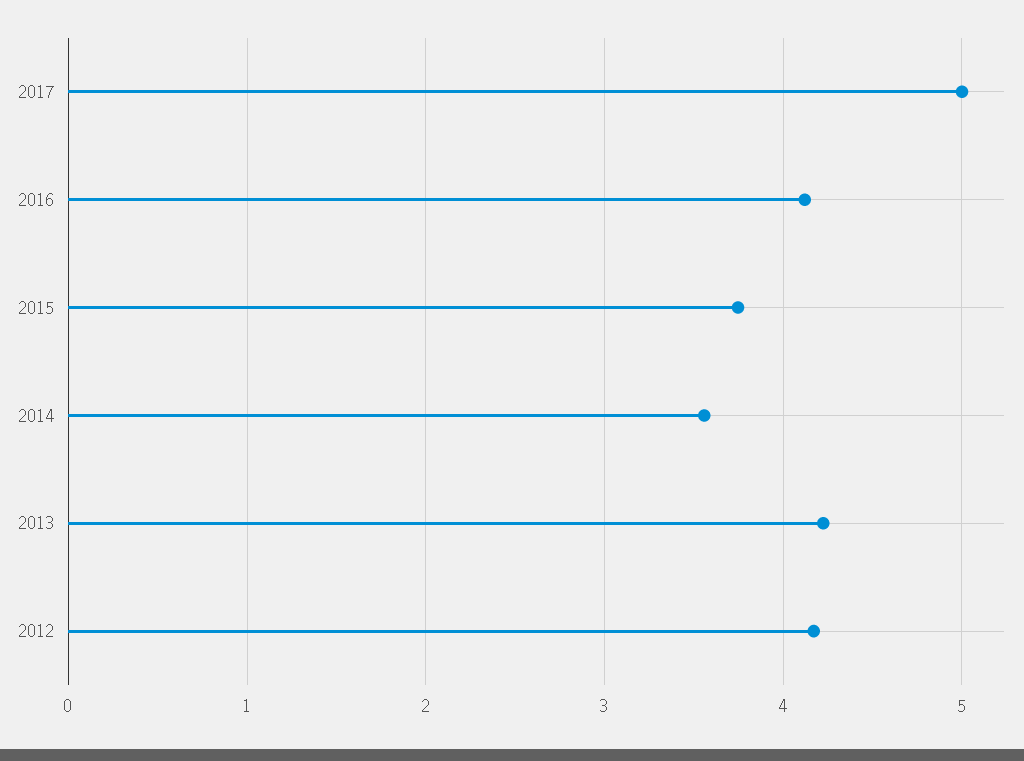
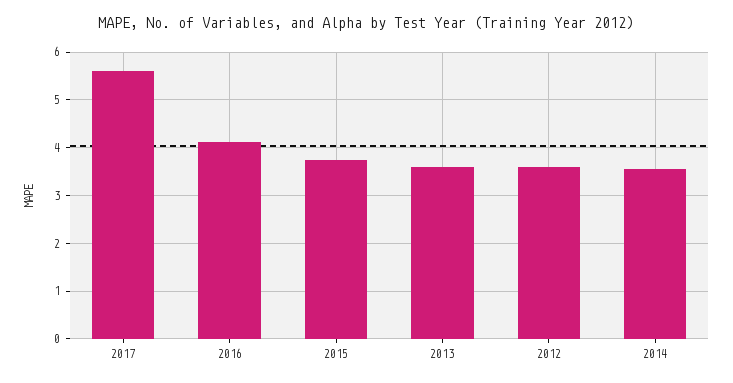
2017: 5 -> 5.6
2013: 4.2 -> 3.6
2012: 4.2 -> 3.6

